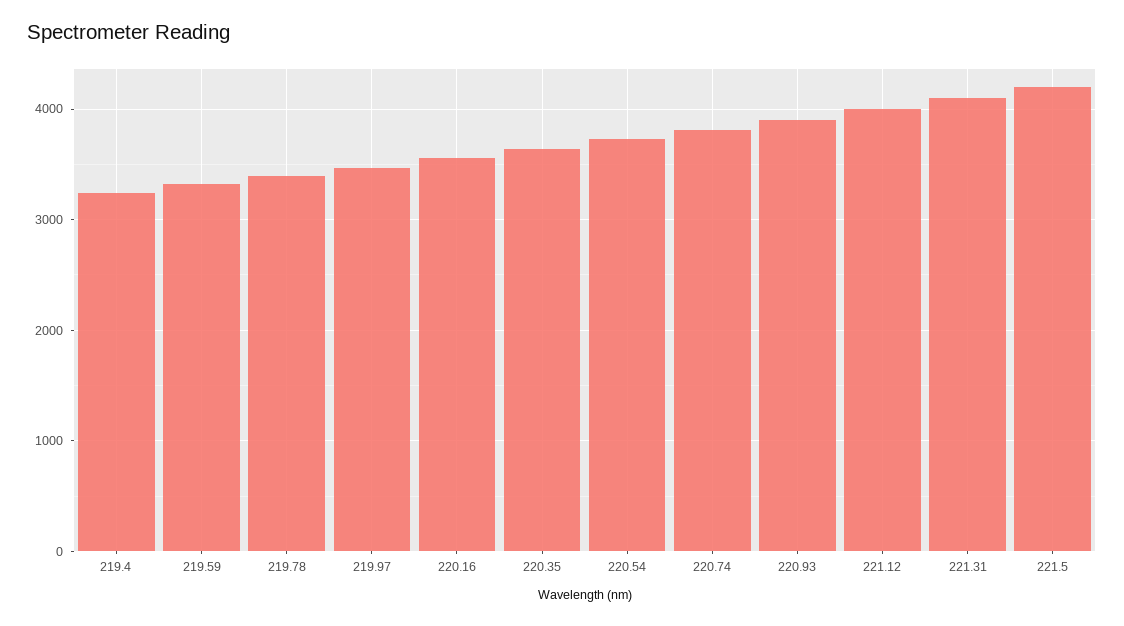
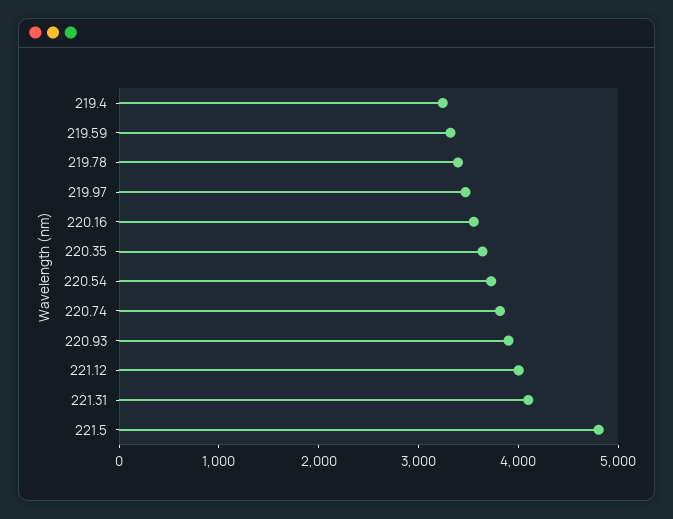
221.5: 4200 -> 4800

